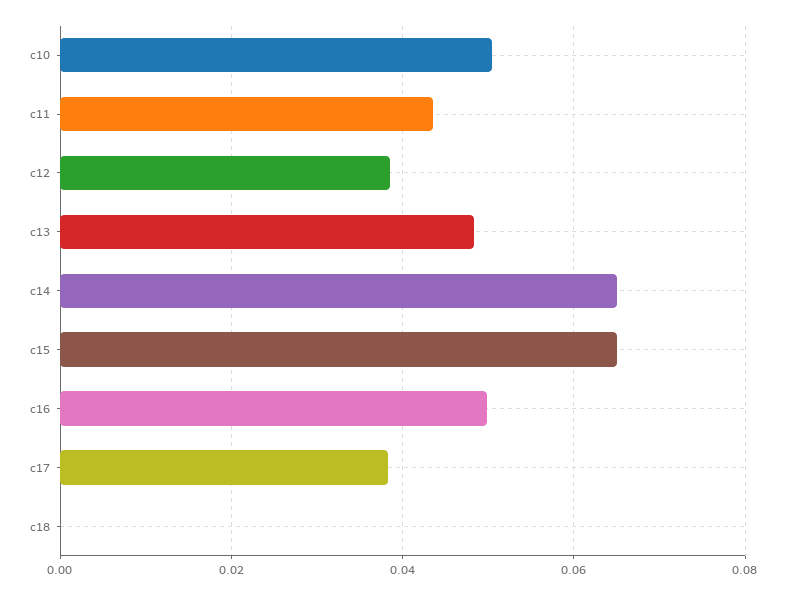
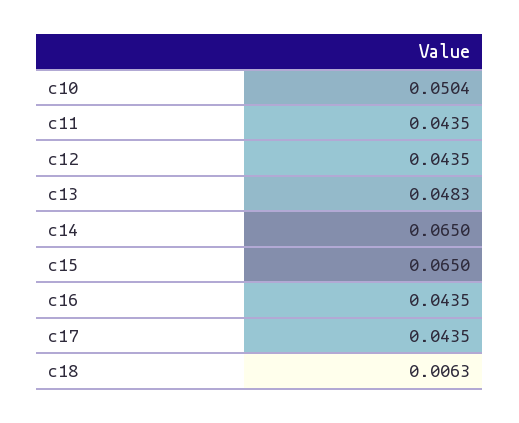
c12: 0.038 -> 0.0435
c16: 0.05 -> 0.0435
c17: 0.038 -> 0.0435
c18: 0 -> 0.0063

